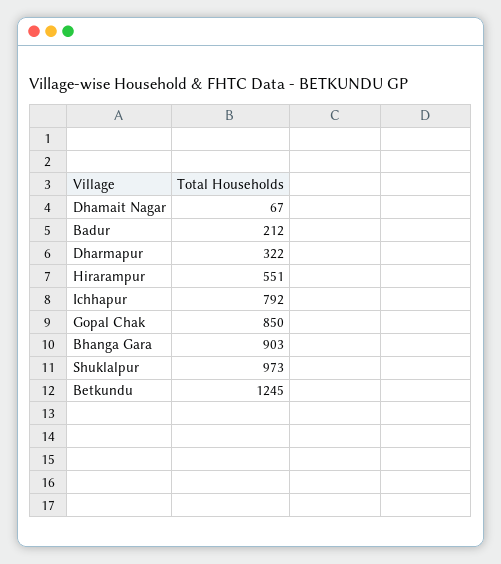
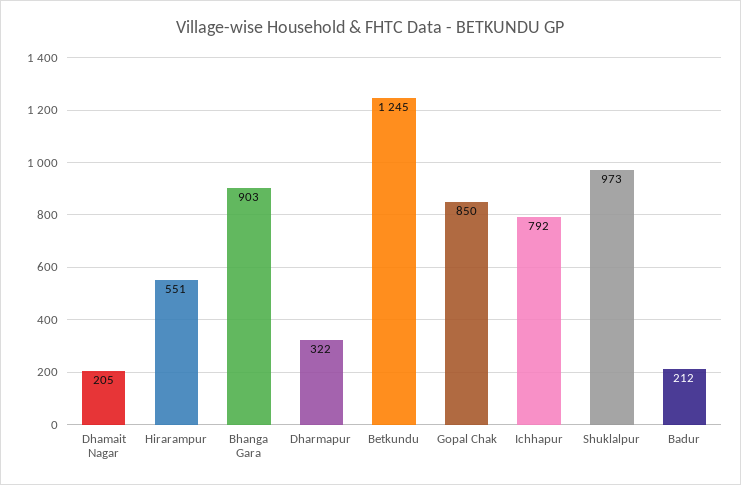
Dhamait Nagar: 67 -> 205

